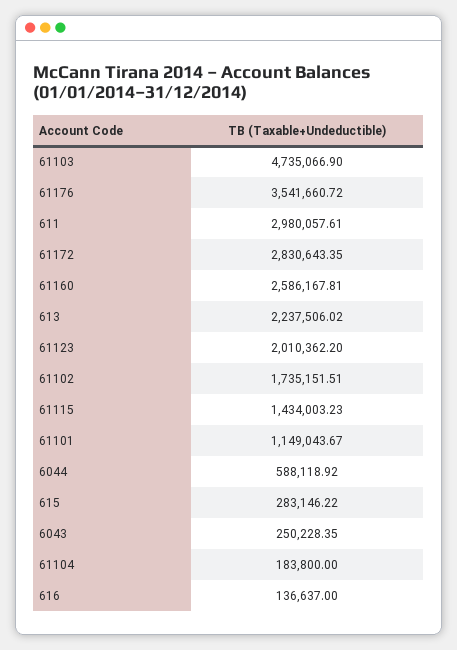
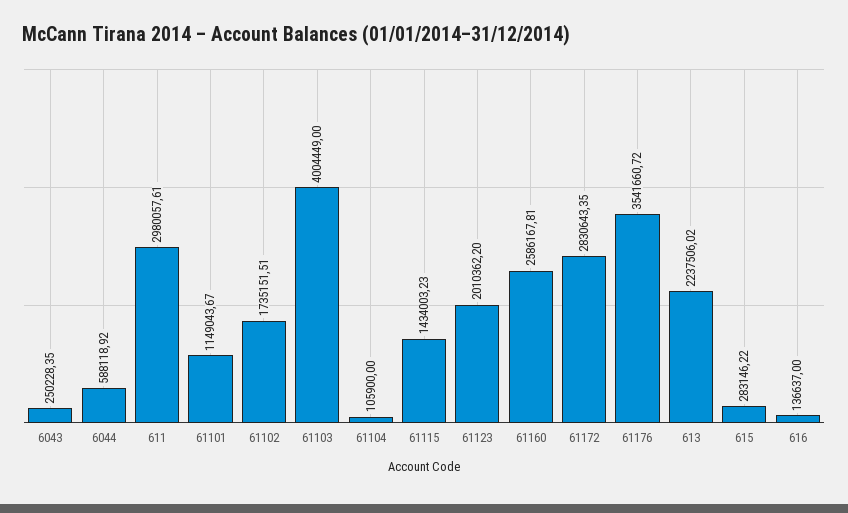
61103: 4735066.9 -> 4004449
61104: 183800 -> 105900

